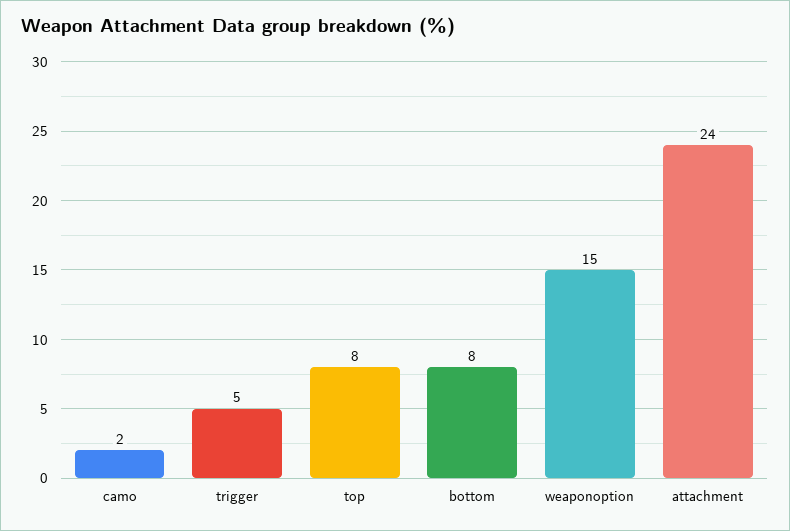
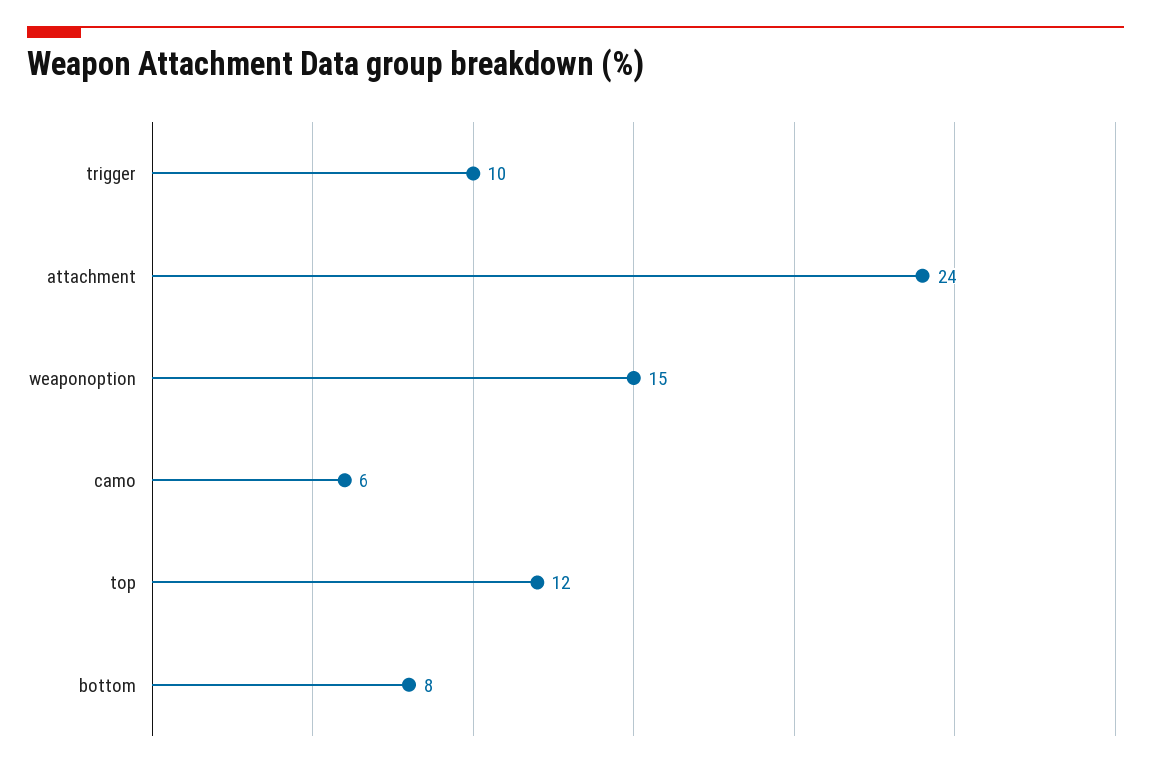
camo: 2 -> 6
trigger: 5 -> 10
top: 8 -> 12

